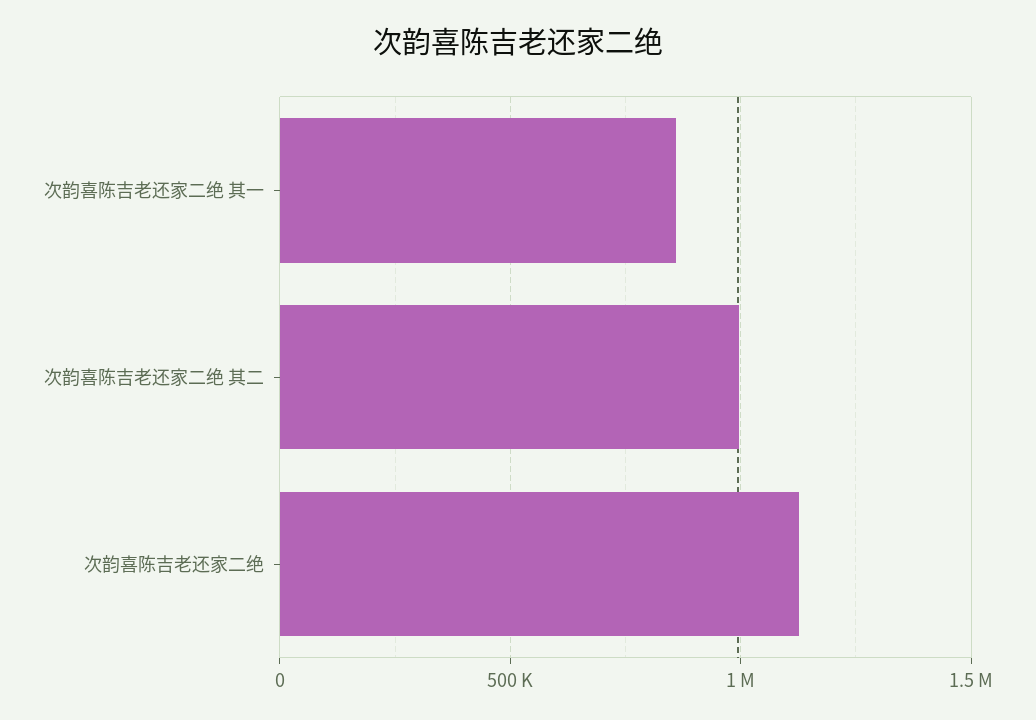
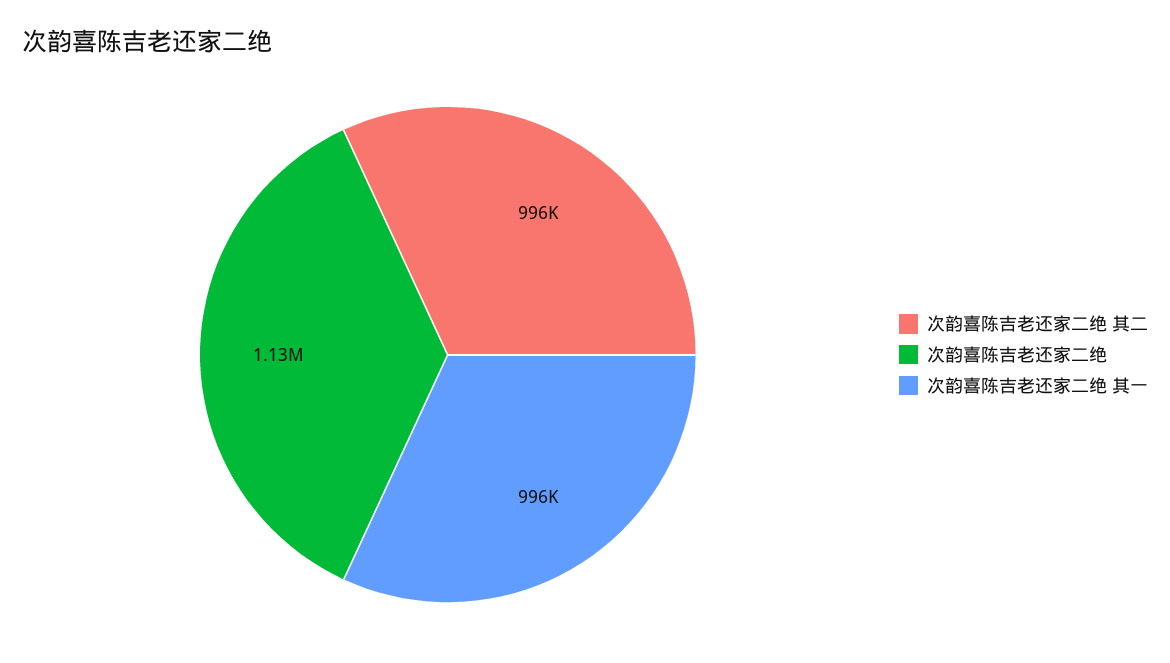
次韵喜陈吉老还家二绝 其一: 850000 -> 996000

